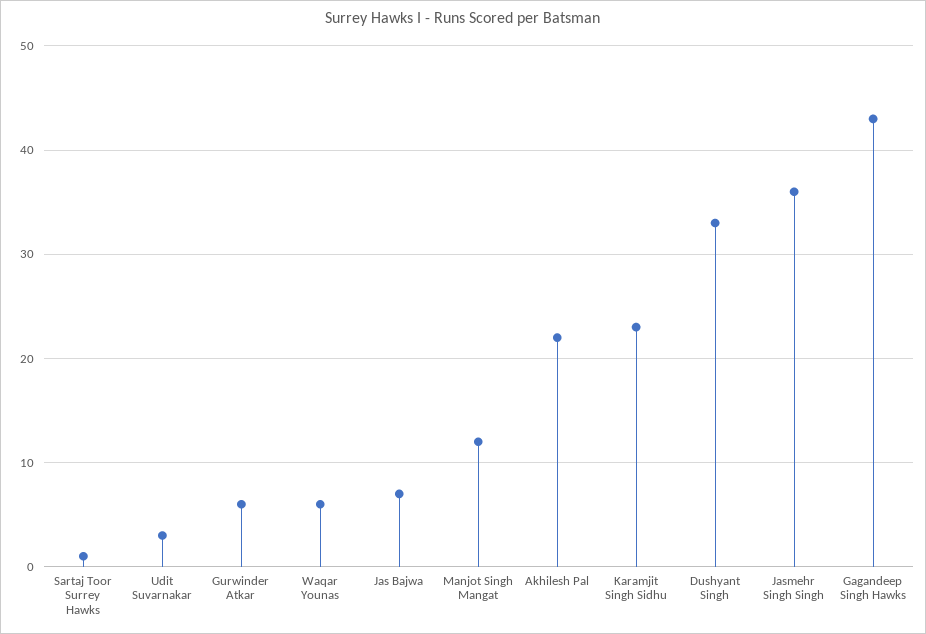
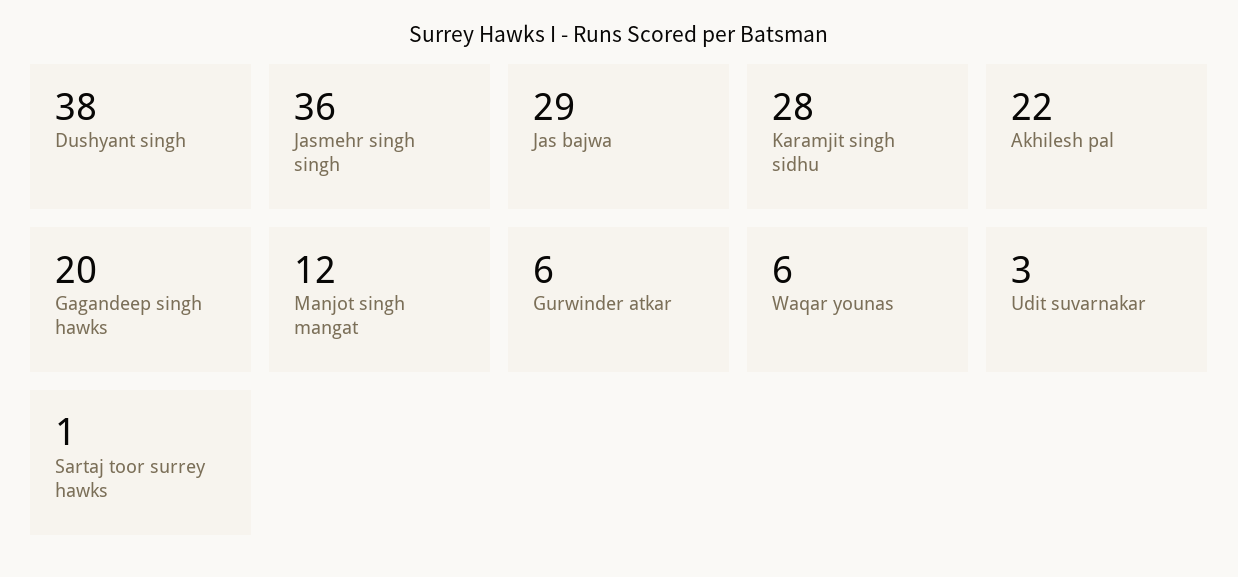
Jas Bajwa: 7 -> 29
Karamjit Singh Sidhu: 23 -> 28
Dushyant Singh: 33 -> 38
Gagandeep Singh Hawks: 43 -> 20

